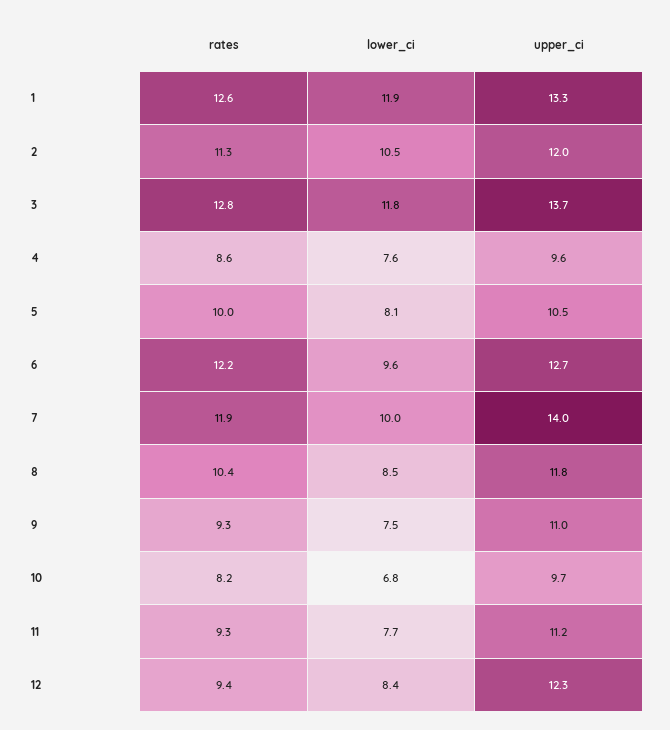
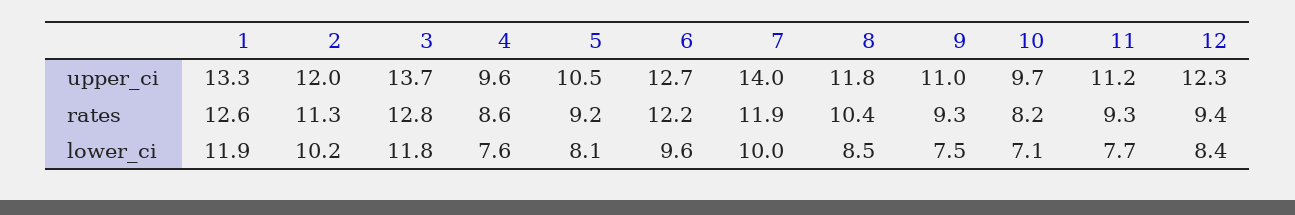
lower_ci, 2: 10.5 -> 10.2
rates, 5: 10 -> 9.2
lower_ci, 10: 6.8 -> 7.1

